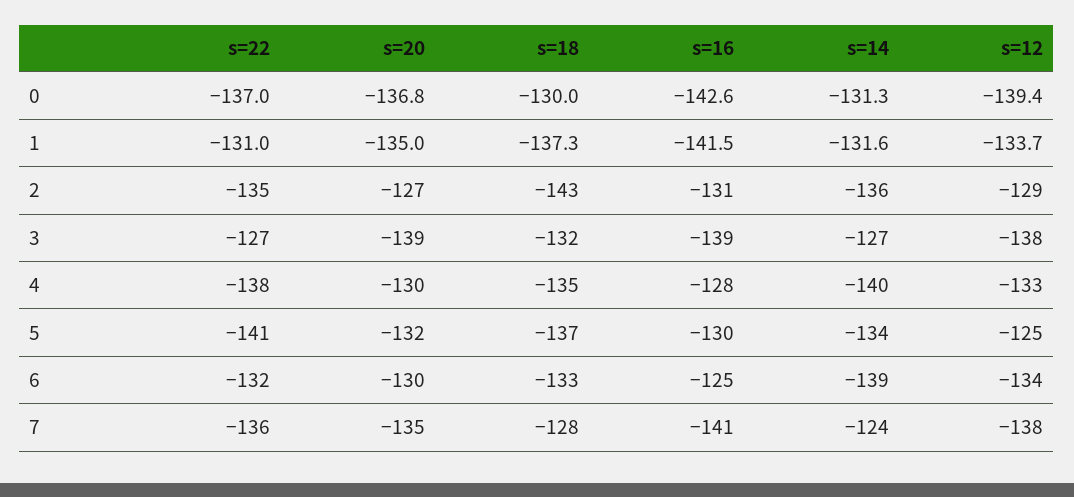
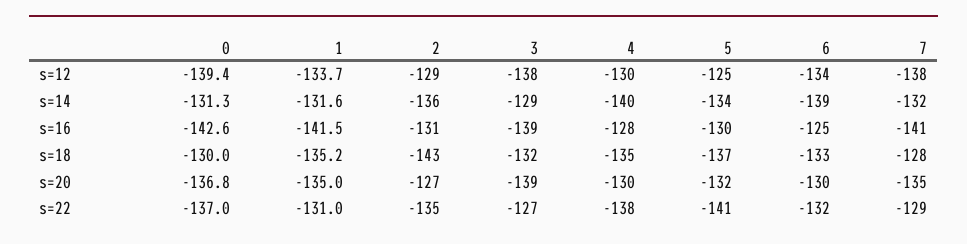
s=18, 1: -137.3 -> -135.2
s=14, 3: -127 -> -129
s=12, 4: -133 -> -130
s=22, 7: -136 -> -129
s=14, 7: -124 -> -132

